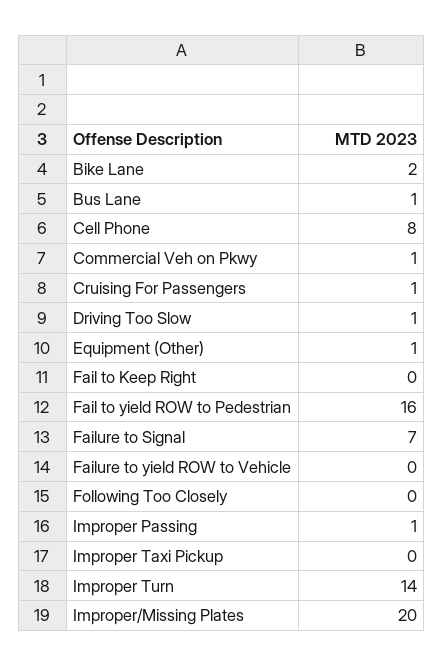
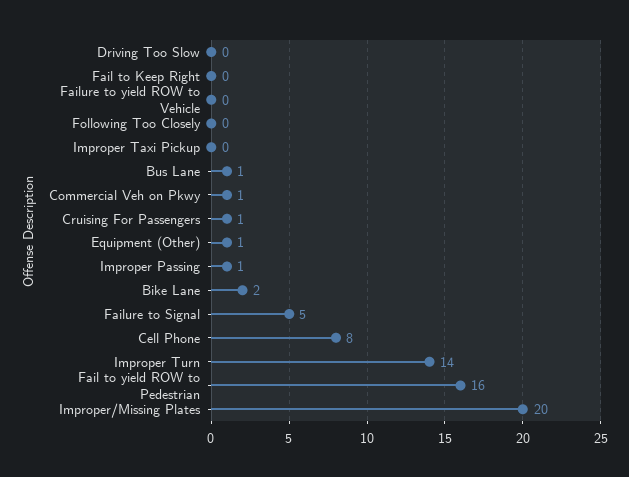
Driving Too Slow: 1 -> 0
Failure to Signal: 7 -> 5

